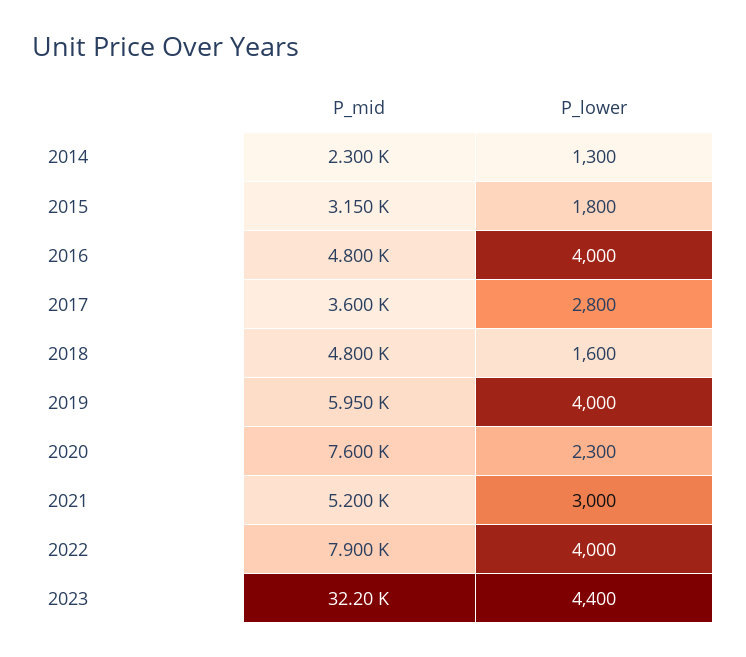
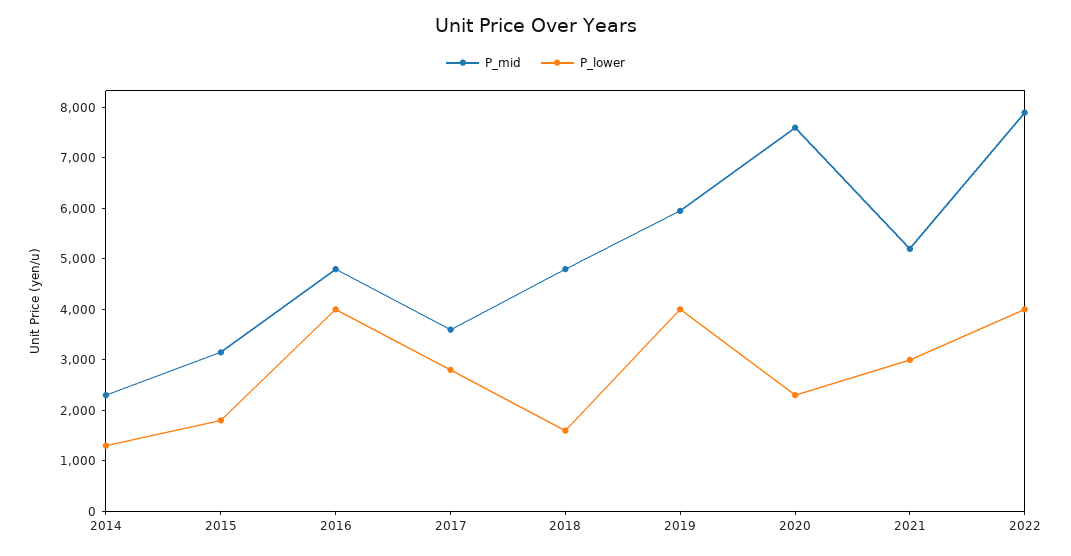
P_mid, 2023: 32200 -> none
P_lower, 2023: 4400 -> none

